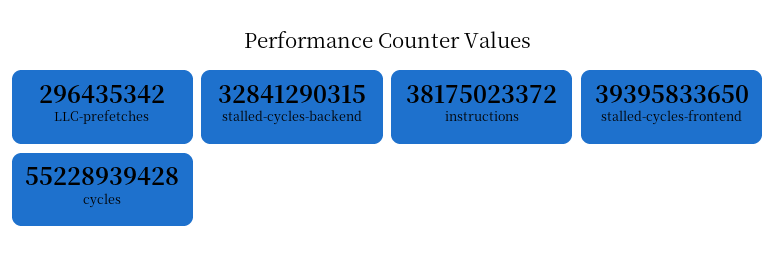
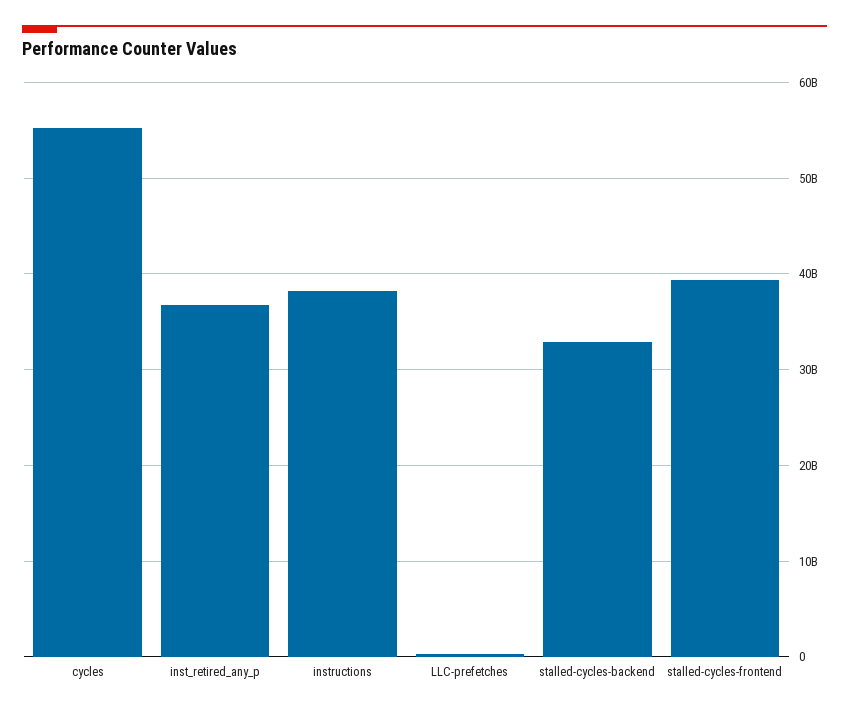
inst_retired_any_p: none -> 37000000000

